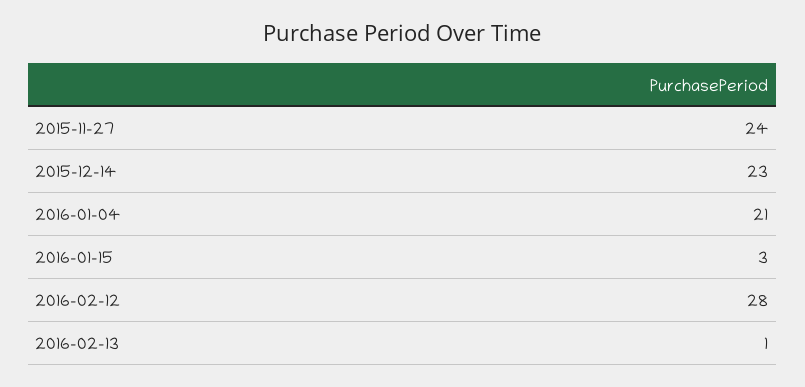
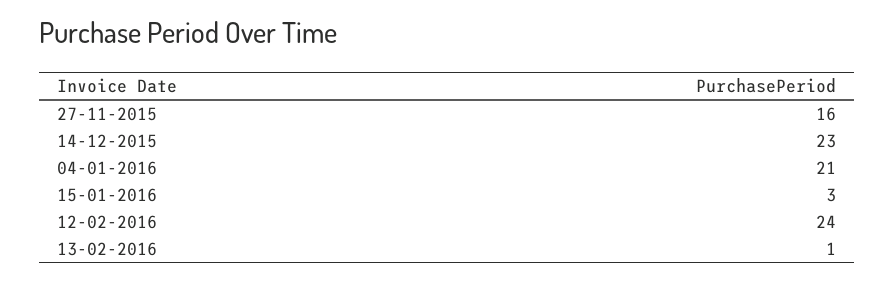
2015-11-27: 24 -> 16
2016-02-12: 28 -> 24

